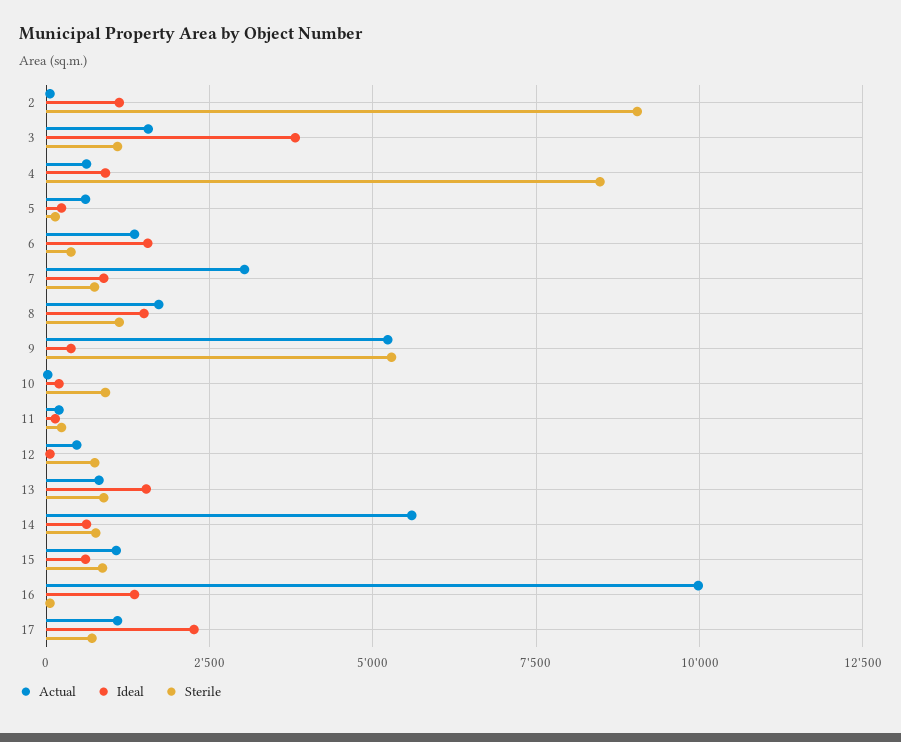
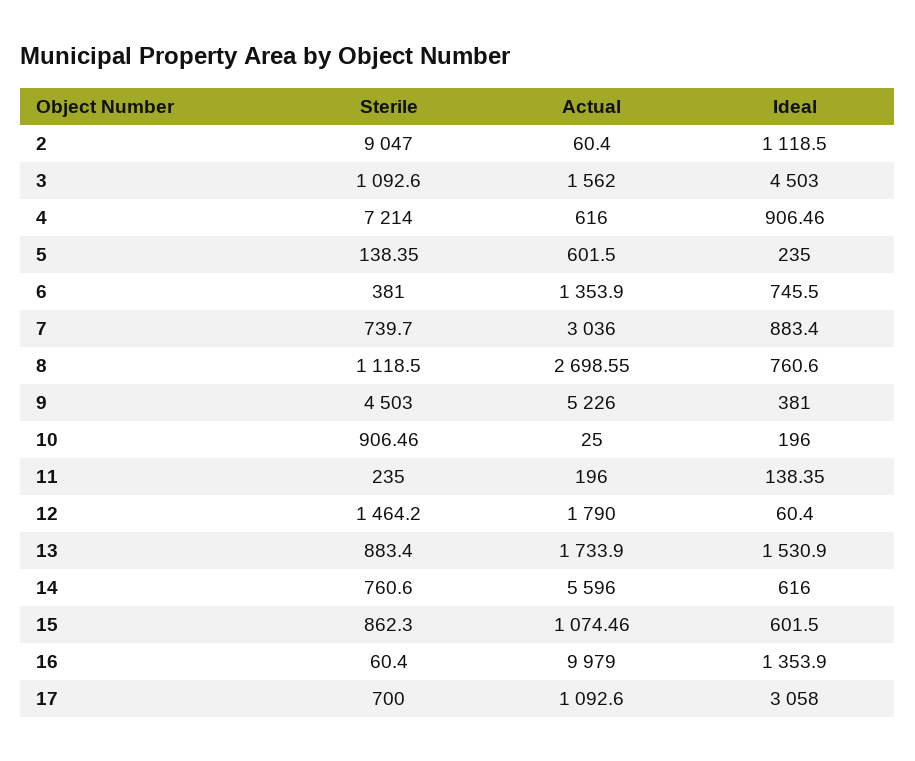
Ideal, 3: 3750 -> 4503
Sterile, 4: 8500 -> 7214
Ideal, 6: 1500 -> 745.5
Actual, 8: 1750 -> 2698.55
Ideal, 8: 1500 -> 760.6
Sterile, 9: 5250 -> 4503
Actual, 12: 500 -> 1790
Sterile, 12: 750 -> 1464.2
Actual, 13: 750 -> 1733.9
Ideal, 17: 2250 -> 3058

